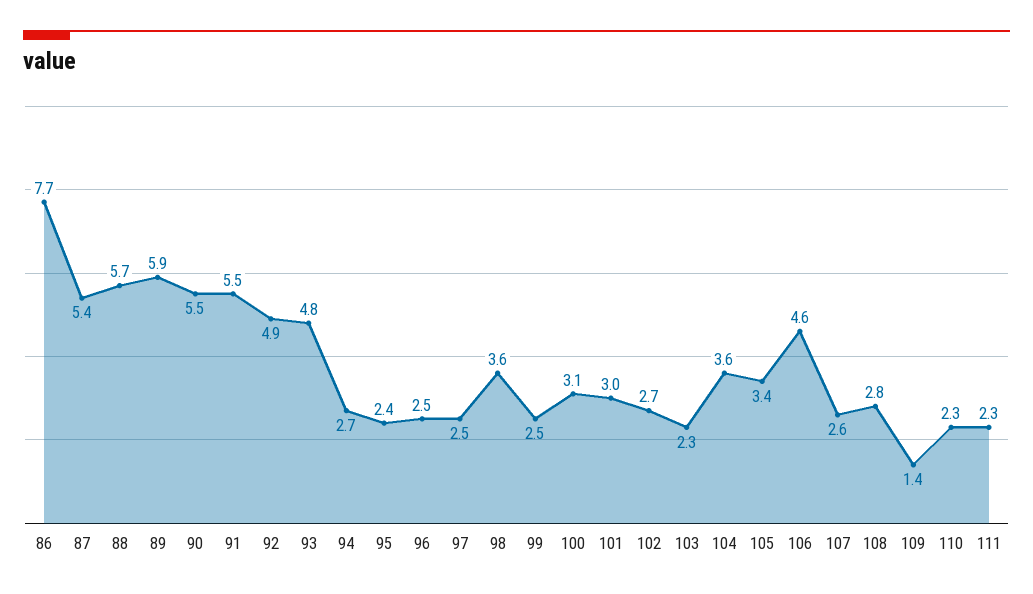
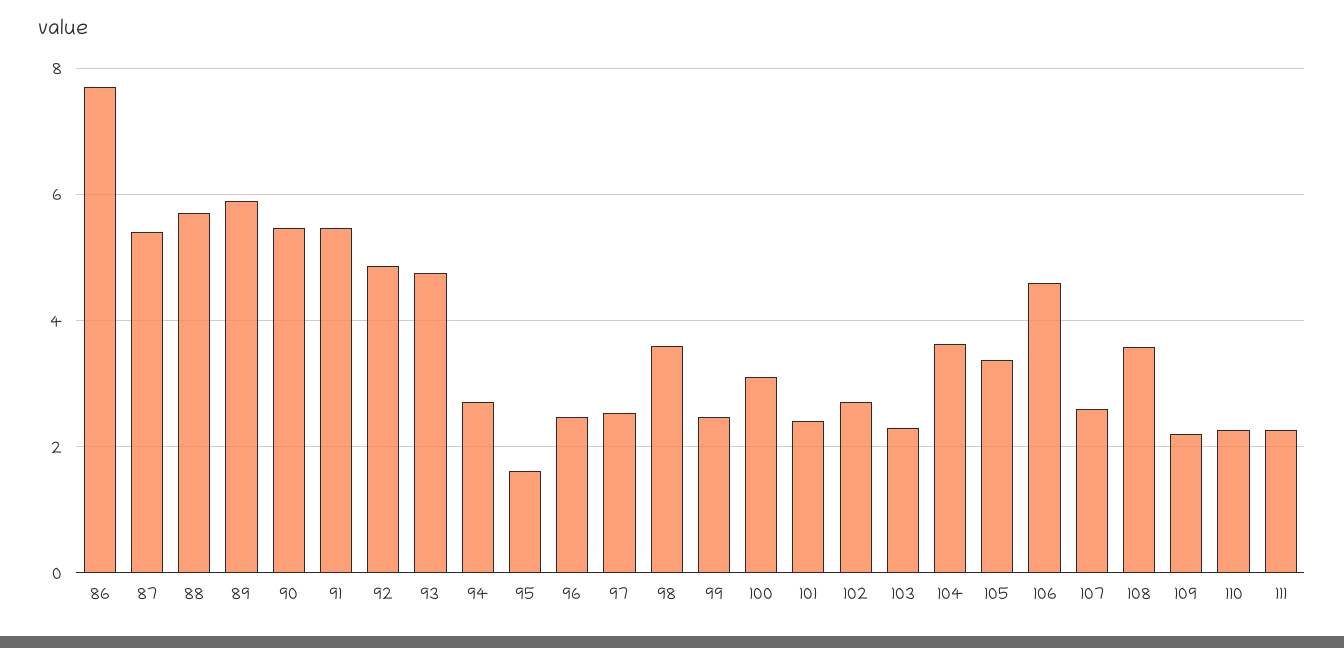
95: 2.4 -> 1.6
101: 3 -> 2.4
108: 2.8 -> 3.6
109: 1.4 -> 2.2

